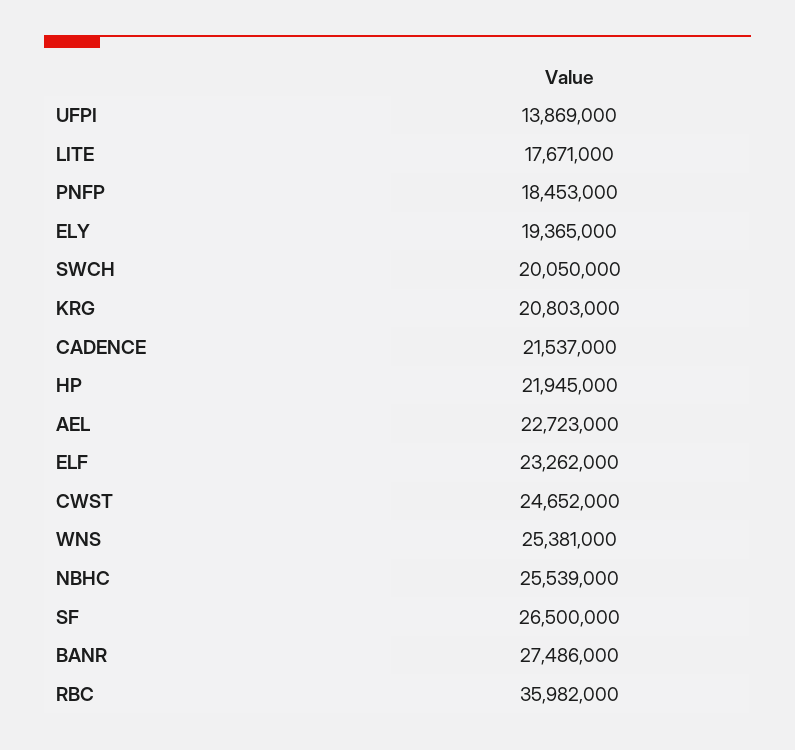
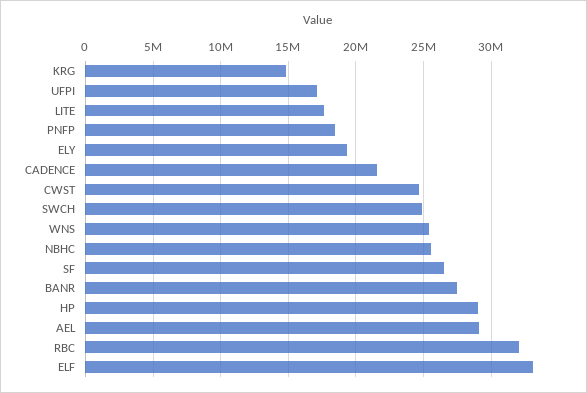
UFPI: 13869000 -> 17000000
SWCH: 20050000 -> 25000000
KRG: 20803000 -> 15000000
HP: 21945000 -> 29000000
AEL: 22723000 -> 29000000
ELF: 23262000 -> 33000000
RBC: 35982000 -> 32000000

